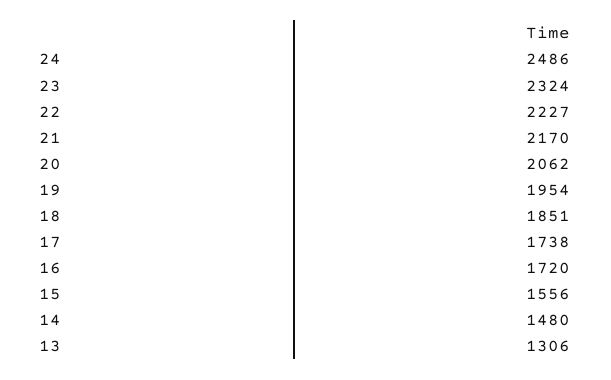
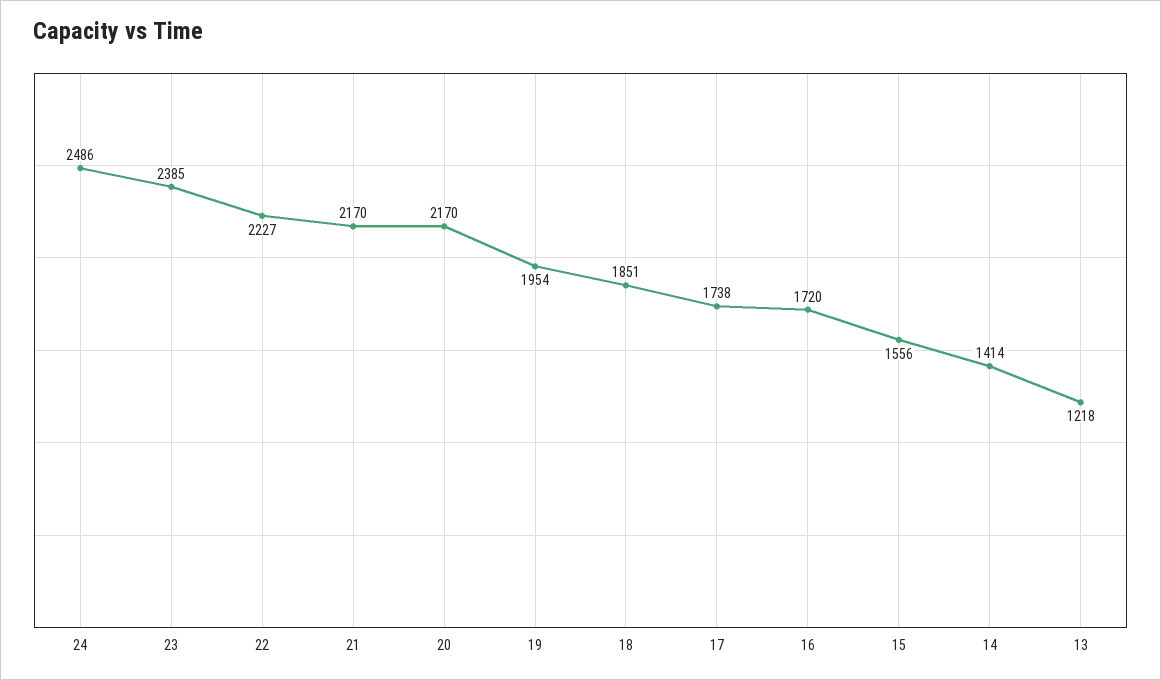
23: 2324 -> 2385
20: 2062 -> 2170
14: 1480 -> 1414
13: 1306 -> 1218

